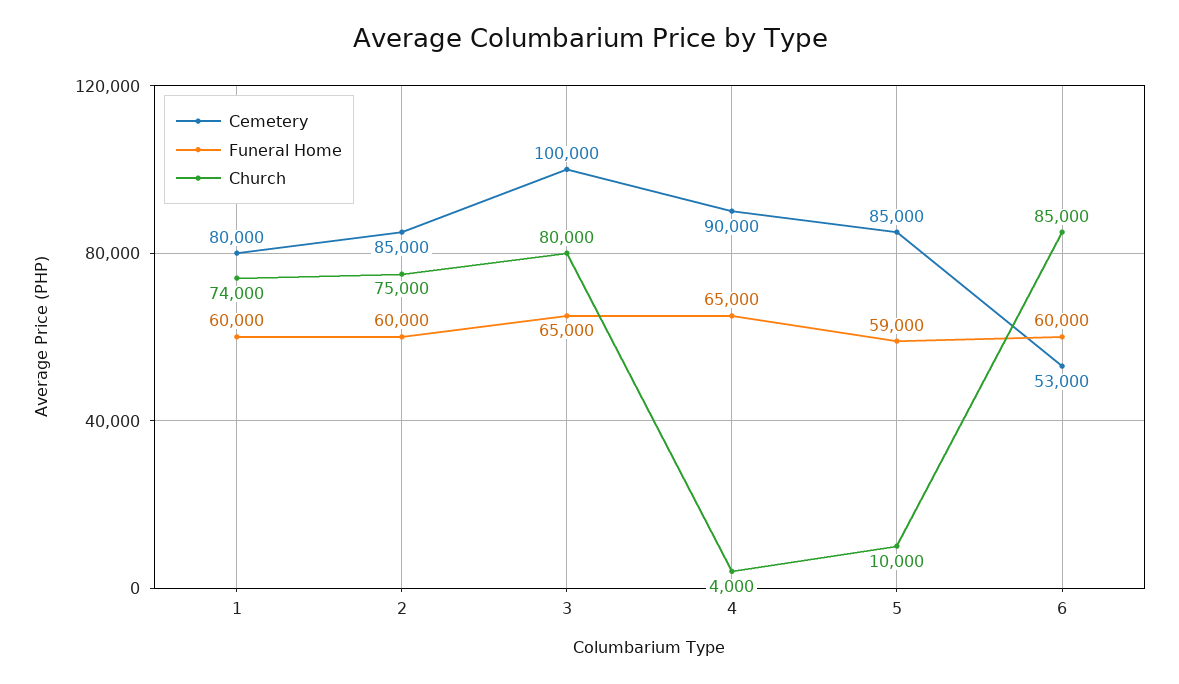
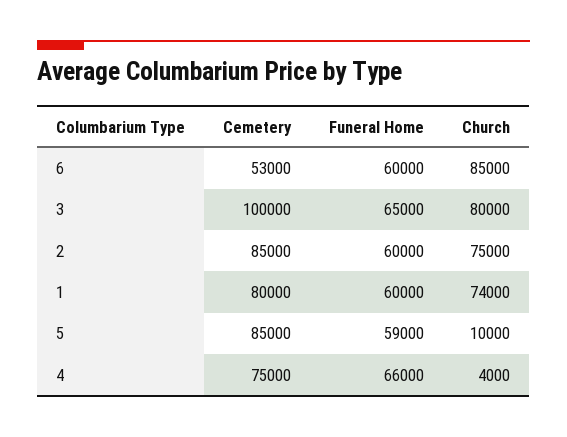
Cemetery, 4: 90000 -> 75000
Funeral Home, 4: 65000 -> 66000

